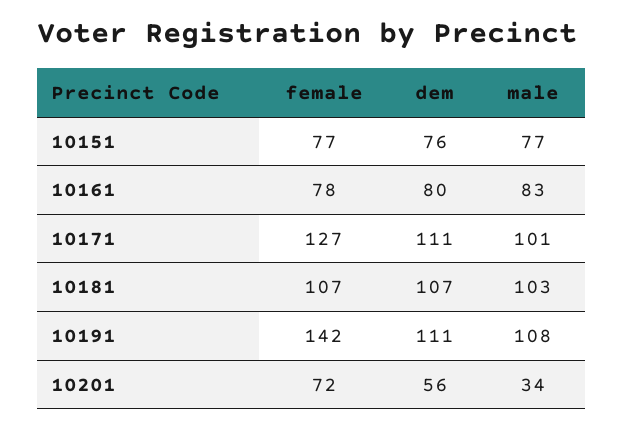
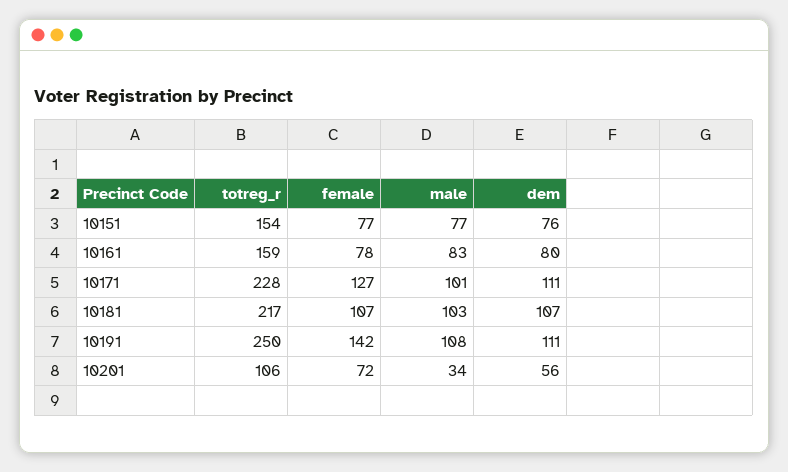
totreg_r, 10151: none -> 154
totreg_r, 10161: none -> 159
totreg_r, 10171: none -> 228
totreg_r, 10181: none -> 217
totreg_r, 10191: none -> 250
totreg_r, 10201: none -> 106

